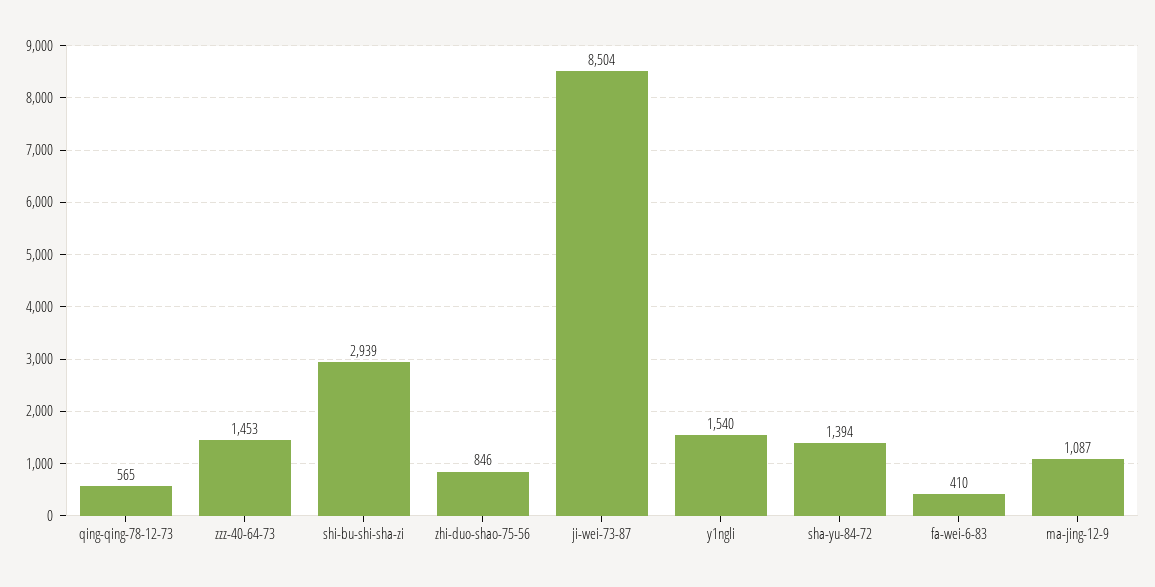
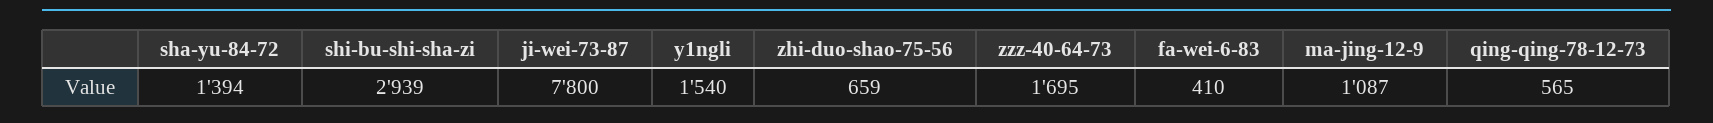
zzz-40-64-73: 1453 -> 1695
zhi-duo-shao-75-56: 846 -> 659
ji-wei-73-87: 8504 -> 7800

